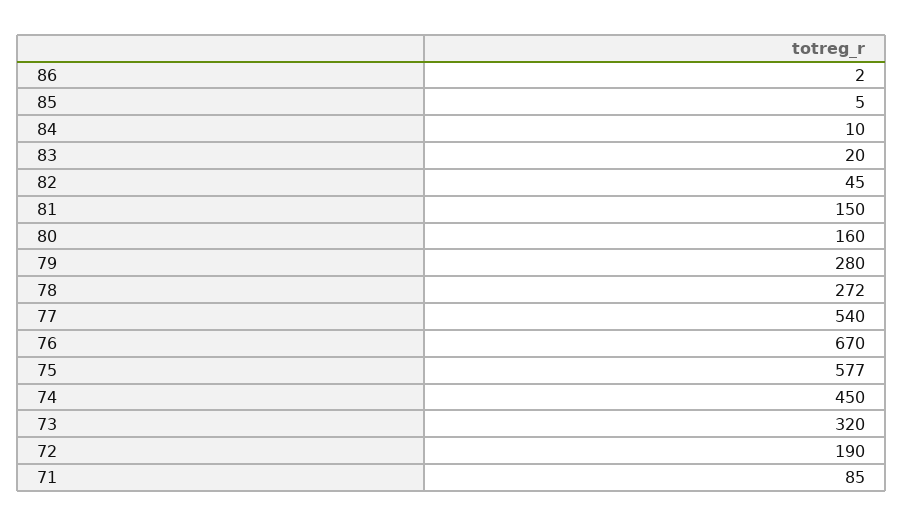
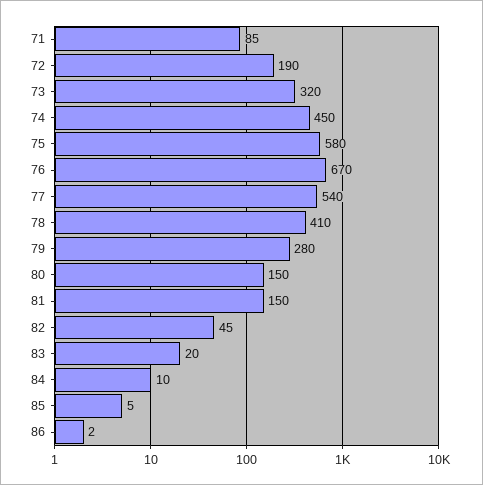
80: 160 -> 150
78: 272 -> 410
75: 577 -> 580

